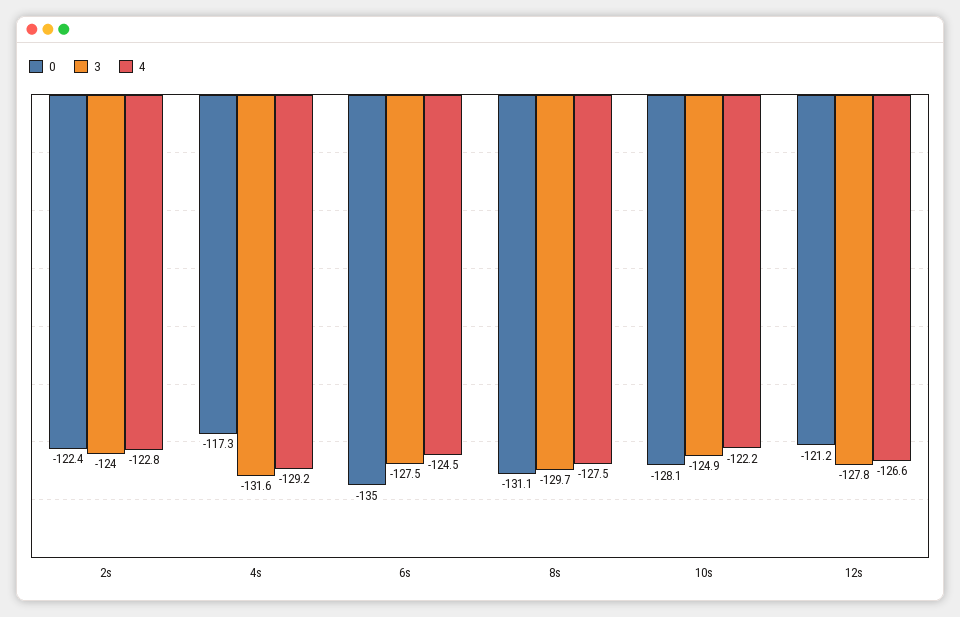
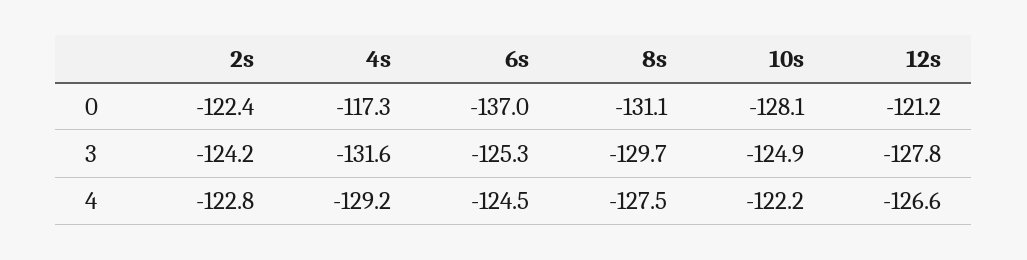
3, 2s: -124 -> -124.2
0, 6s: -135 -> -137
3, 6s: -127.5 -> -125.3

